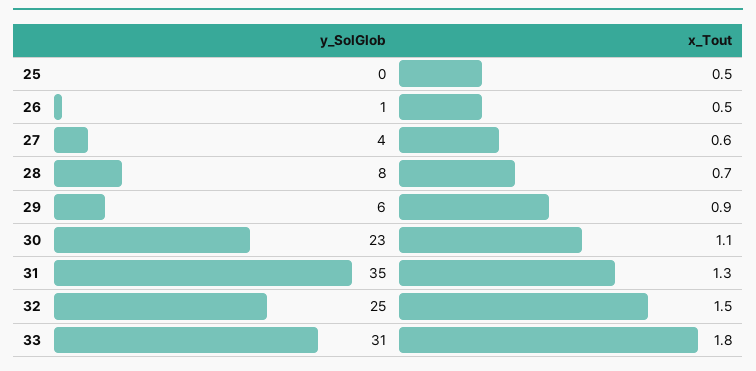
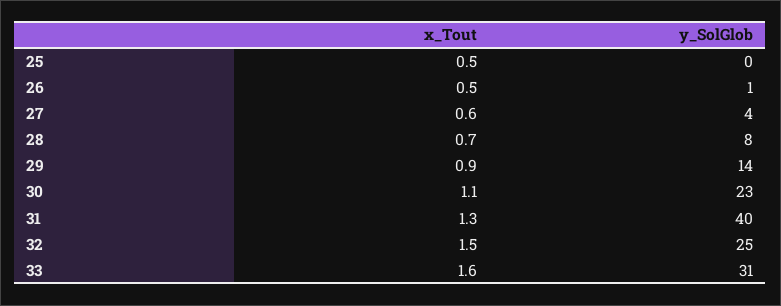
y_SolGlob, 29: 6 -> 14
y_SolGlob, 31: 35 -> 40
x_Tout, 33: 1.8 -> 1.6

